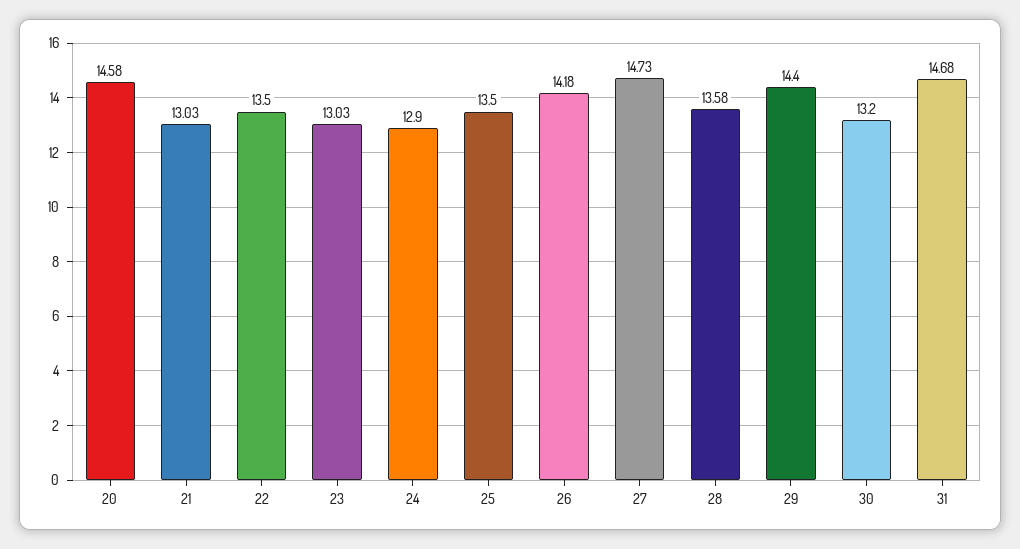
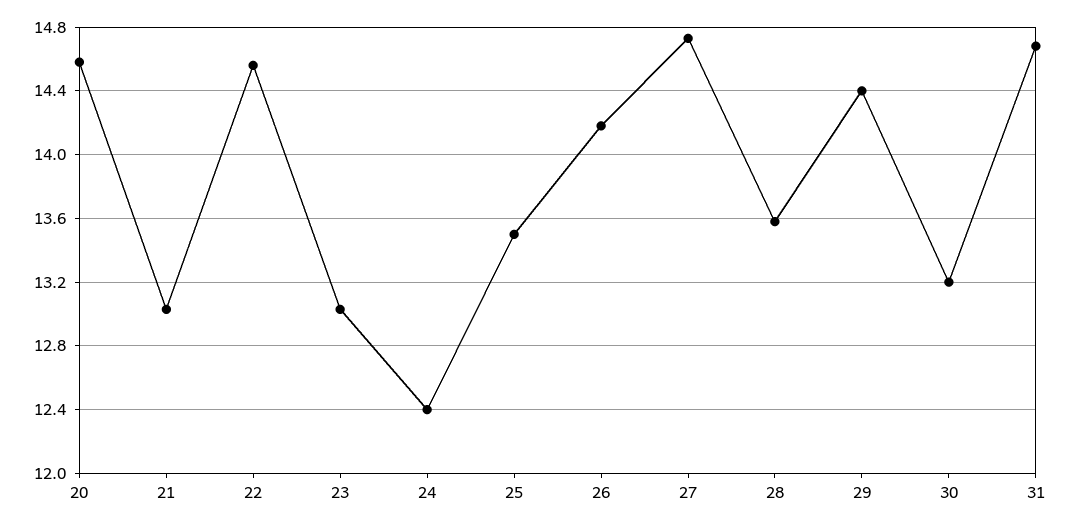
22: 13.5 -> 14.55
24: 12.9 -> 12.4

